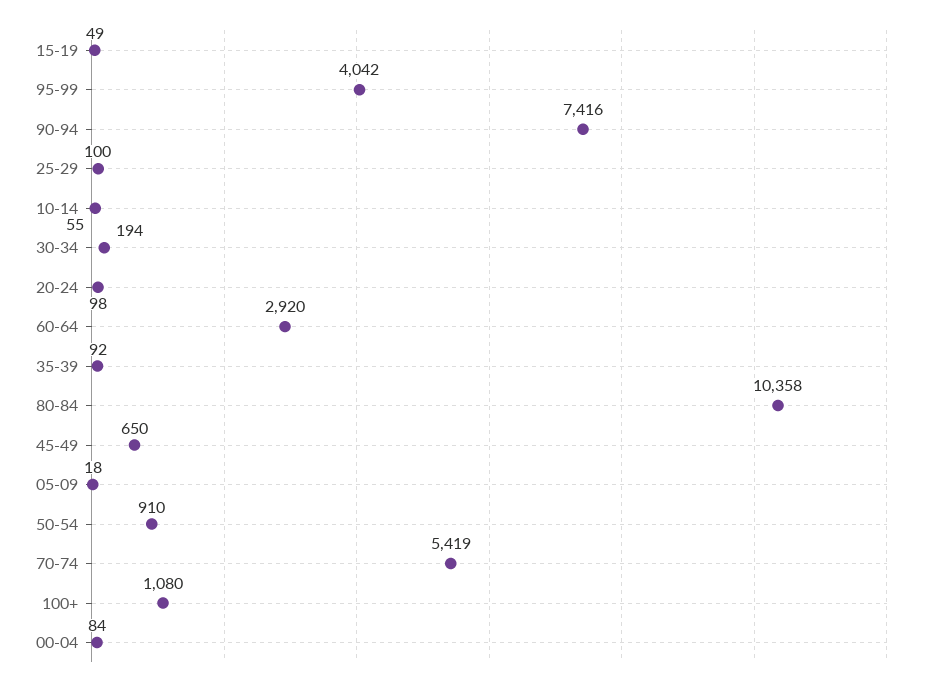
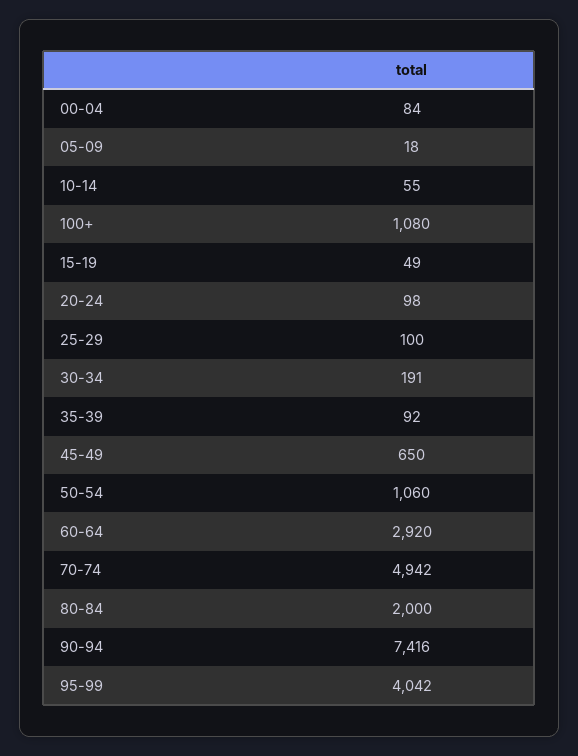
30-34: 194 -> 191
80-84: 10358 -> 2000
50-54: 910 -> 1060
70-74: 5419 -> 4942

